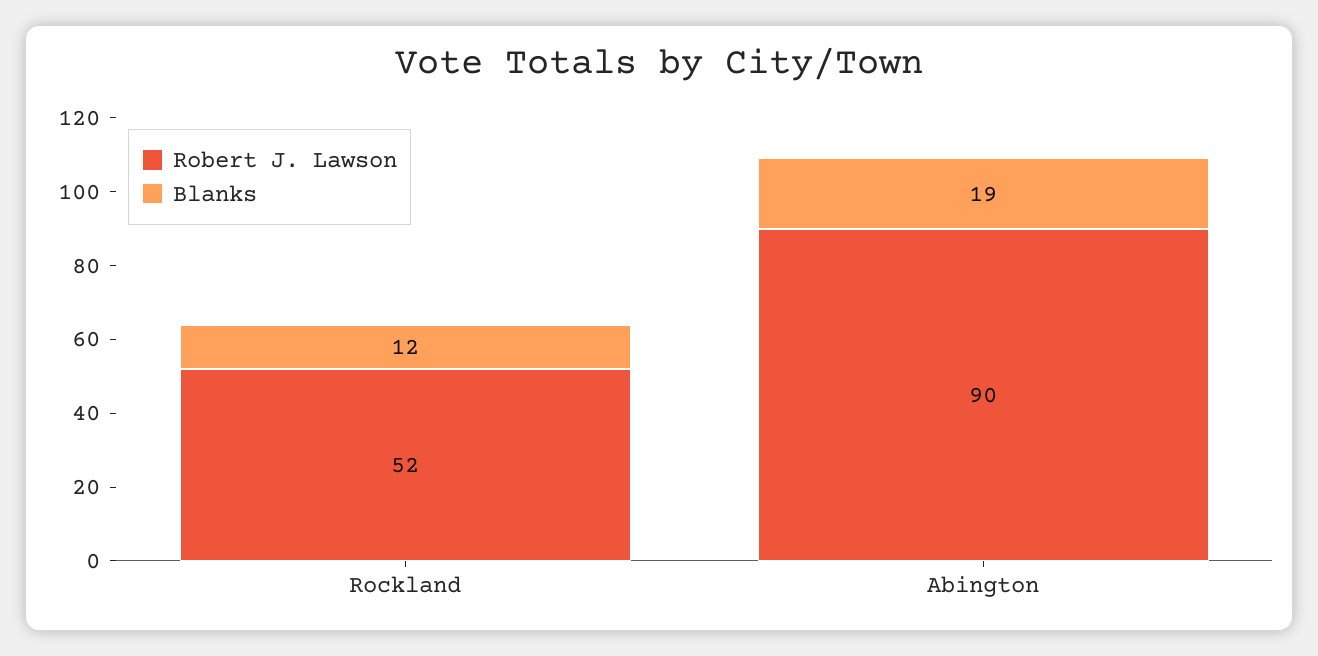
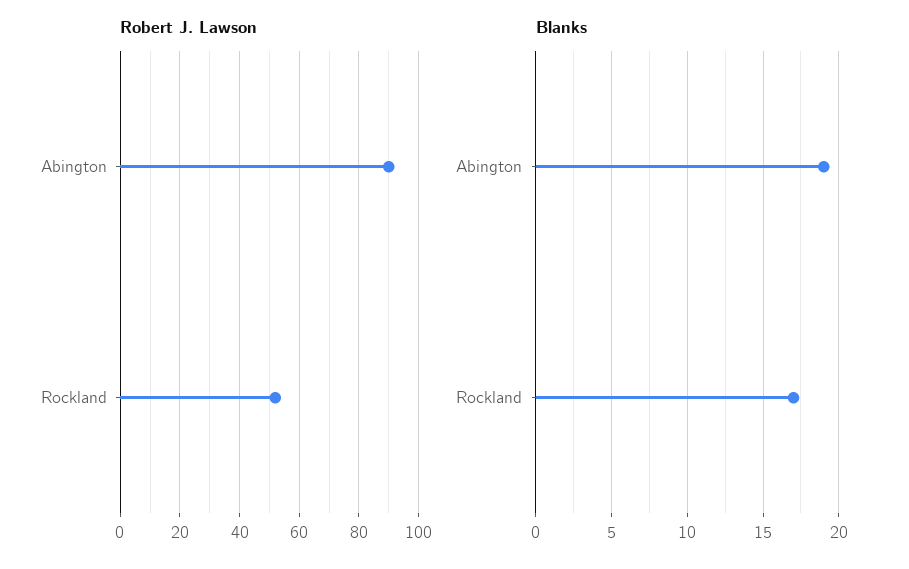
Blanks, Rockland: 12 -> 17

